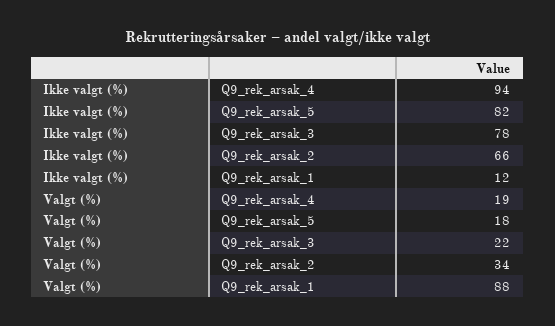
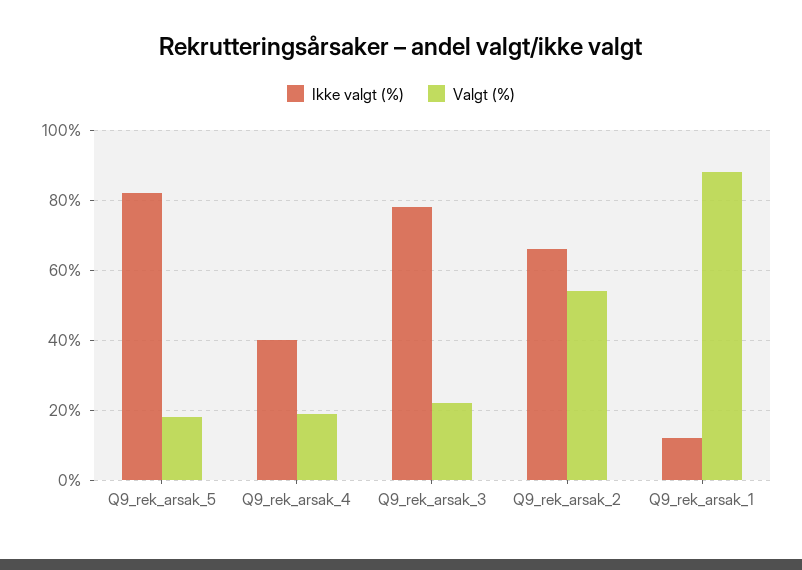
Ikke valgt (%), Q9_rek_arsak_4: 94 -> 40
Valgt (%), Q9_rek_arsak_2: 34 -> 55

